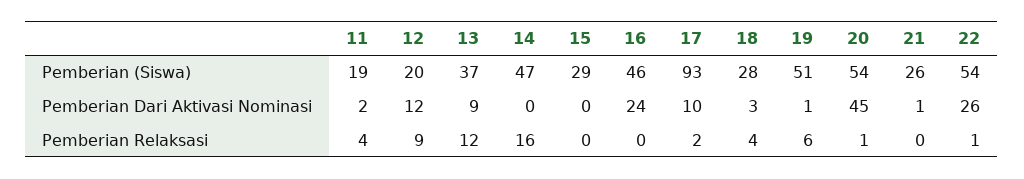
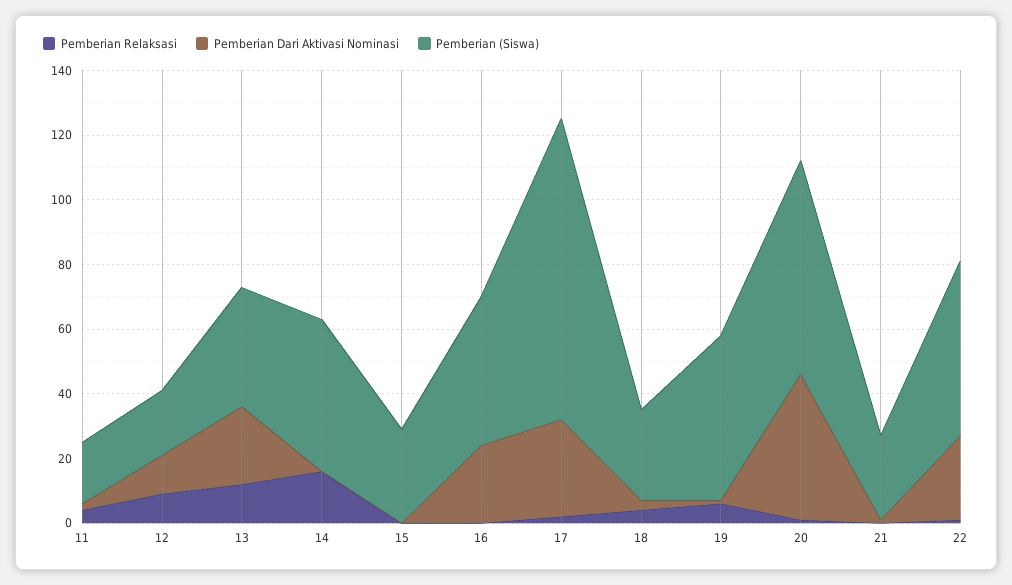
Pemberian (Siswa), 20: 54 -> 65
Pemberian Dari Aktivasi Nominasi, 13: 9 -> 25
Pemberian Dari Aktivasi Nominasi, 17: 10 -> 30

